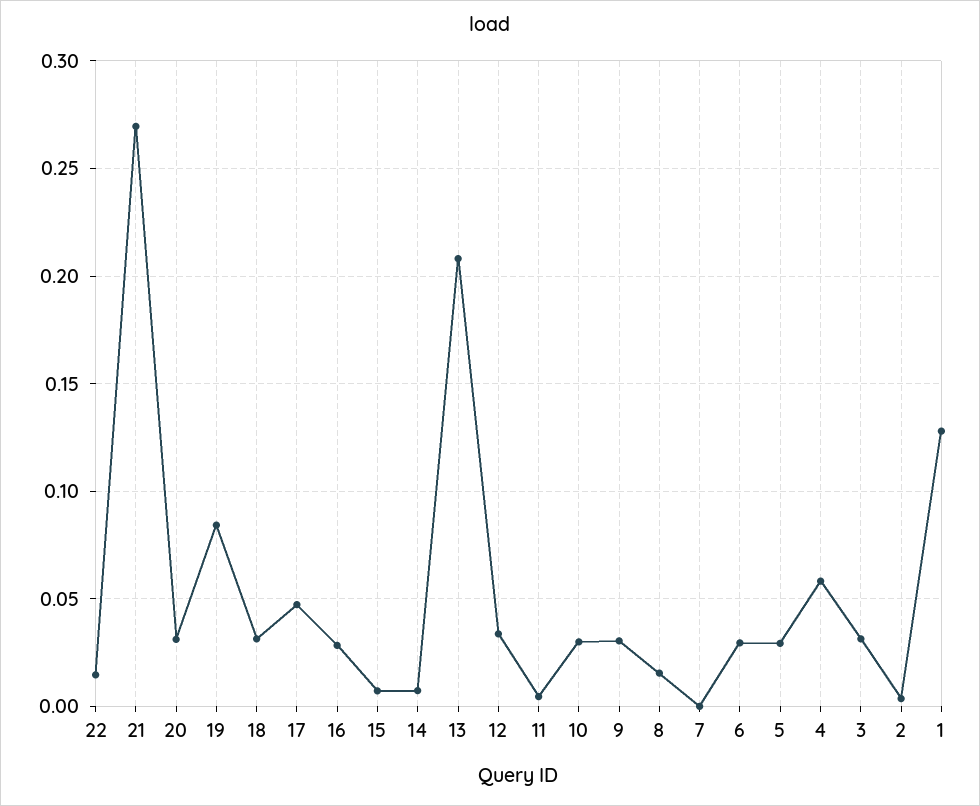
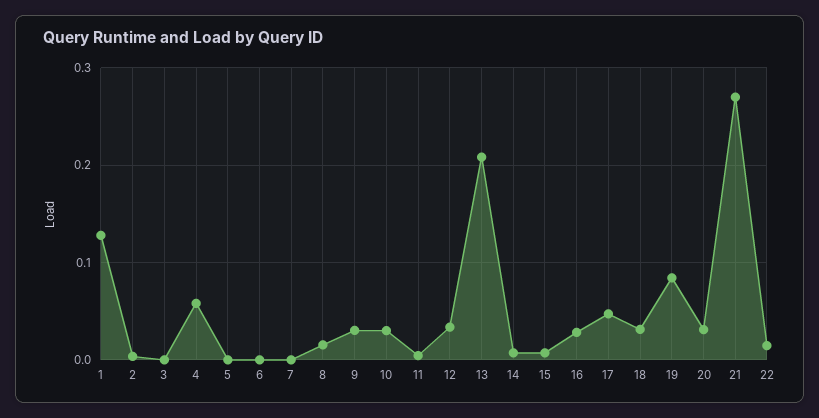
6: 0.03 -> 0
5: 0.03 -> 0
3: 0.03 -> 0

